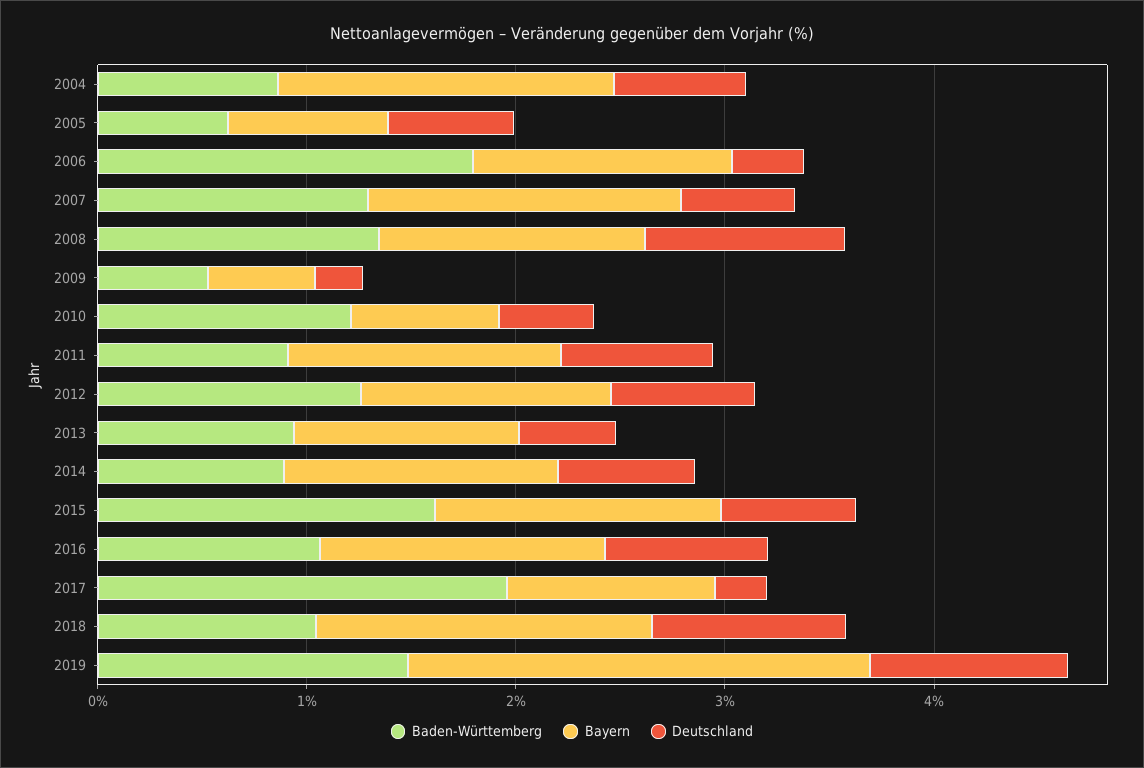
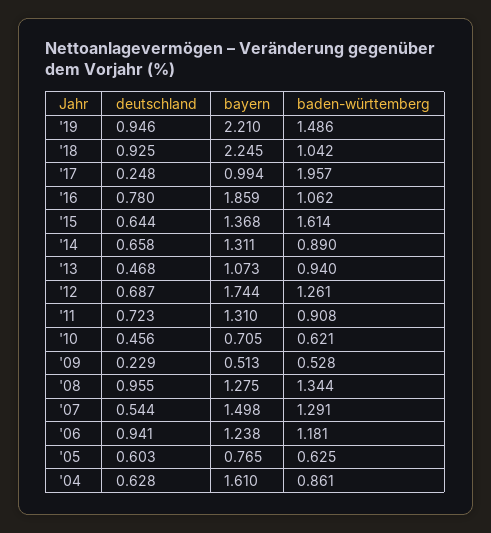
Baden-Württemberg, 2006: 1.8 -> 1.181
Deutschland, 2006: 0.4 -> 0.941
Baden-Württemberg, 2010: 1.2 -> 0.621
Bayern, 2012: 1.2 -> 1.744
Bayern, 2016: 1.4 -> 1.859
Bayern, 2018: 1.6 -> 2.245

